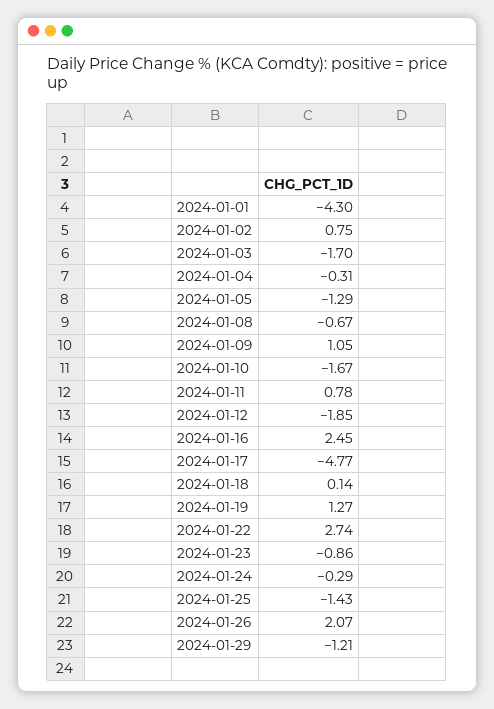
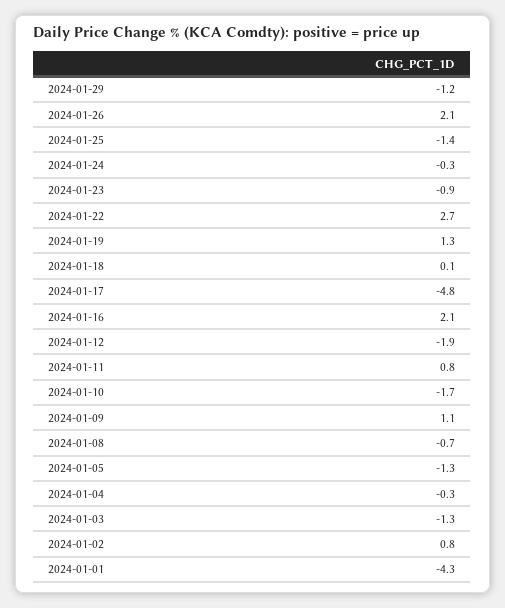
2024-01-03: -1.7 -> -1.3
2024-01-16: 2.45 -> 2.1

